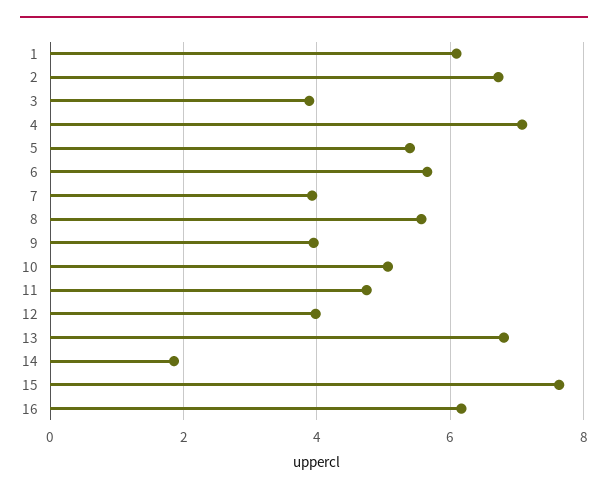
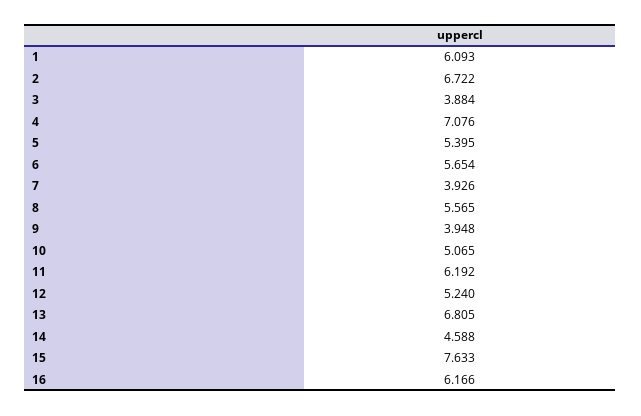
11: 4.8 -> 6.192
12: 4 -> 5.24
14: 1.8 -> 4.588

